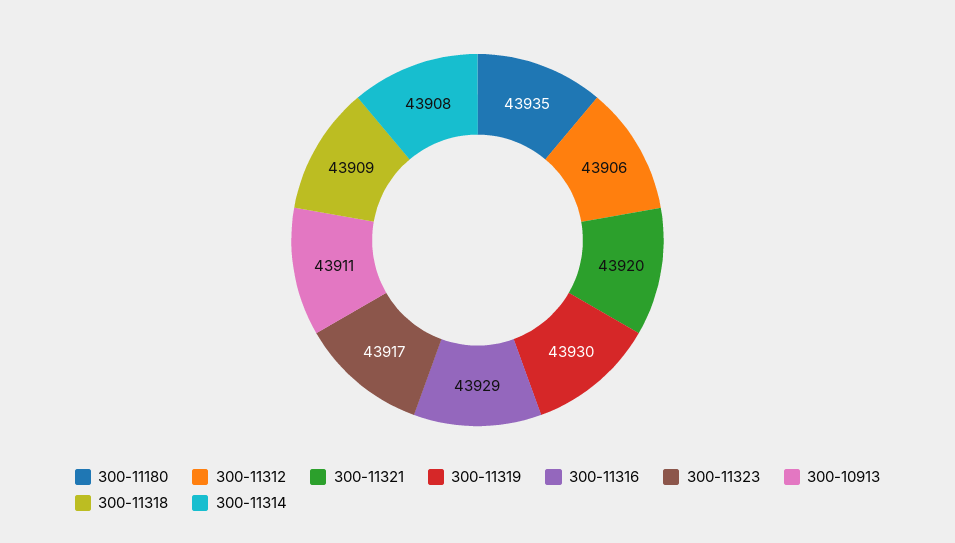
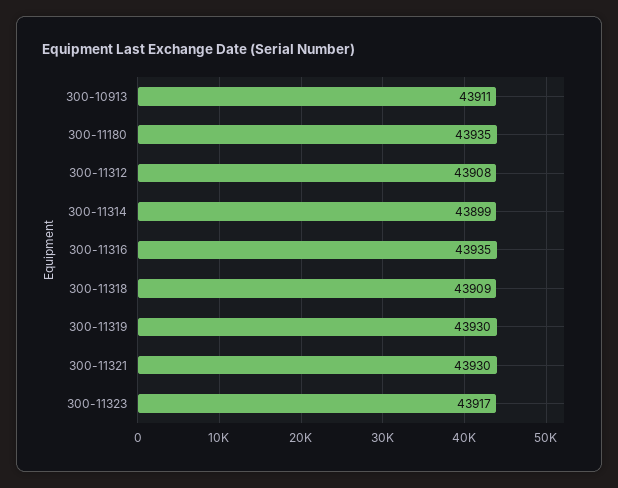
300-11312: 43906 -> 43908
300-11321: 43920 -> 43930
300-11316: 43929 -> 43935
300-11314: 43908 -> 43899

